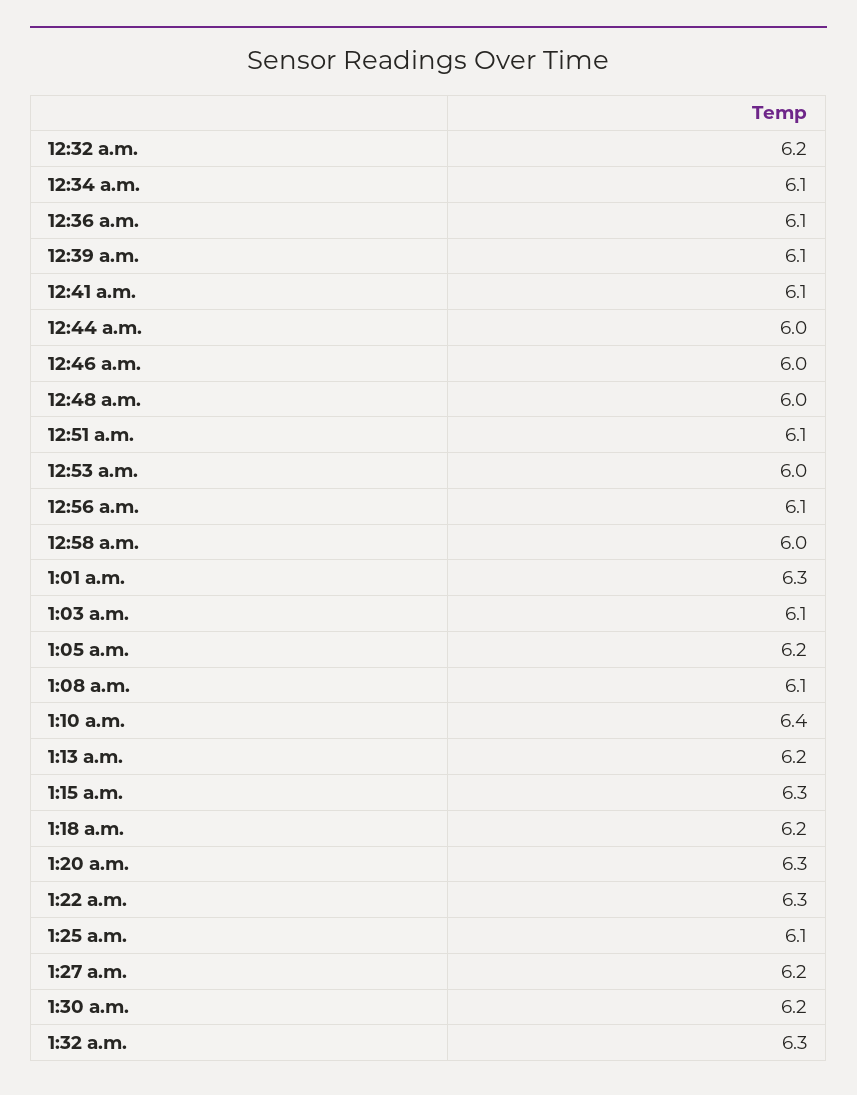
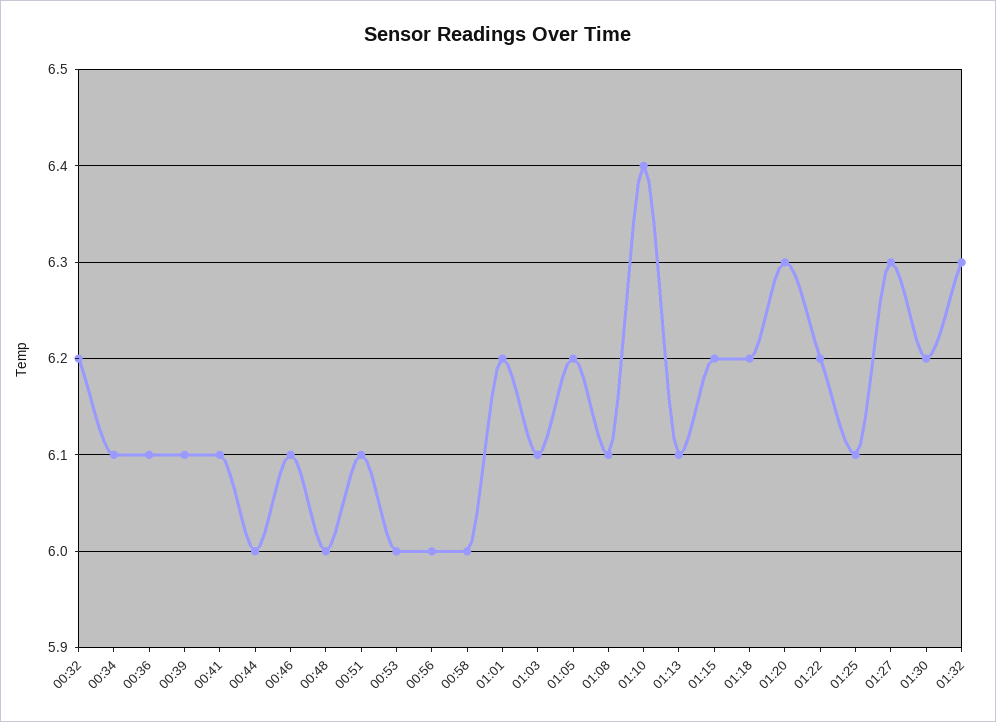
12:46 a.m.: 6 -> 6.1
12:56 a.m.: 6.1 -> 6
1:01 a.m.: 6.3 -> 6.2
1:13 a.m.: 6.2 -> 6.1
1:15 a.m.: 6.3 -> 6.2
1:22 a.m.: 6.3 -> 6.2
1:27 a.m.: 6.2 -> 6.3

